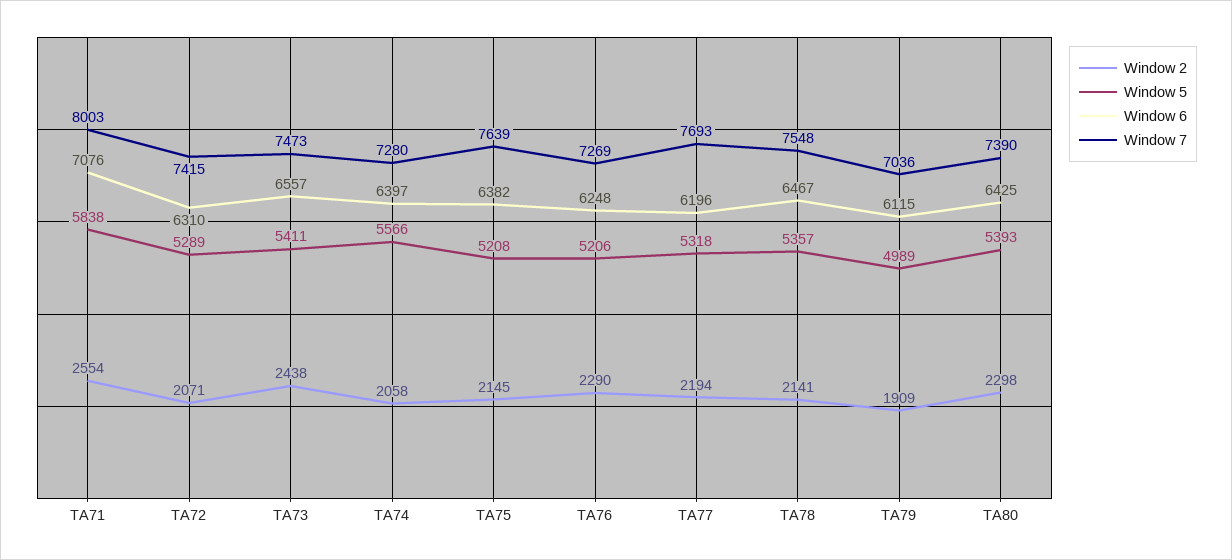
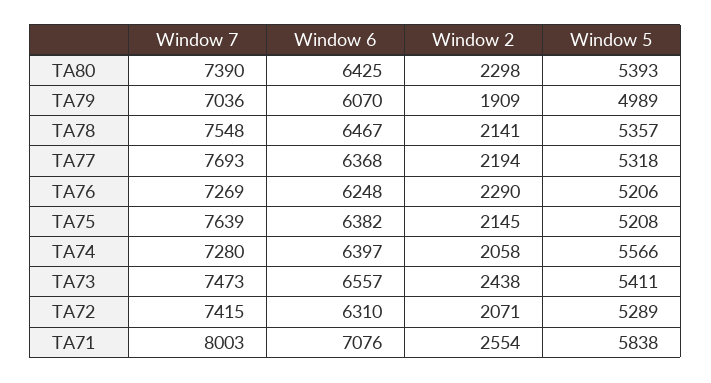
Window 6, TA77: 6196 -> 6368
Window 6, TA79: 6115 -> 6070

